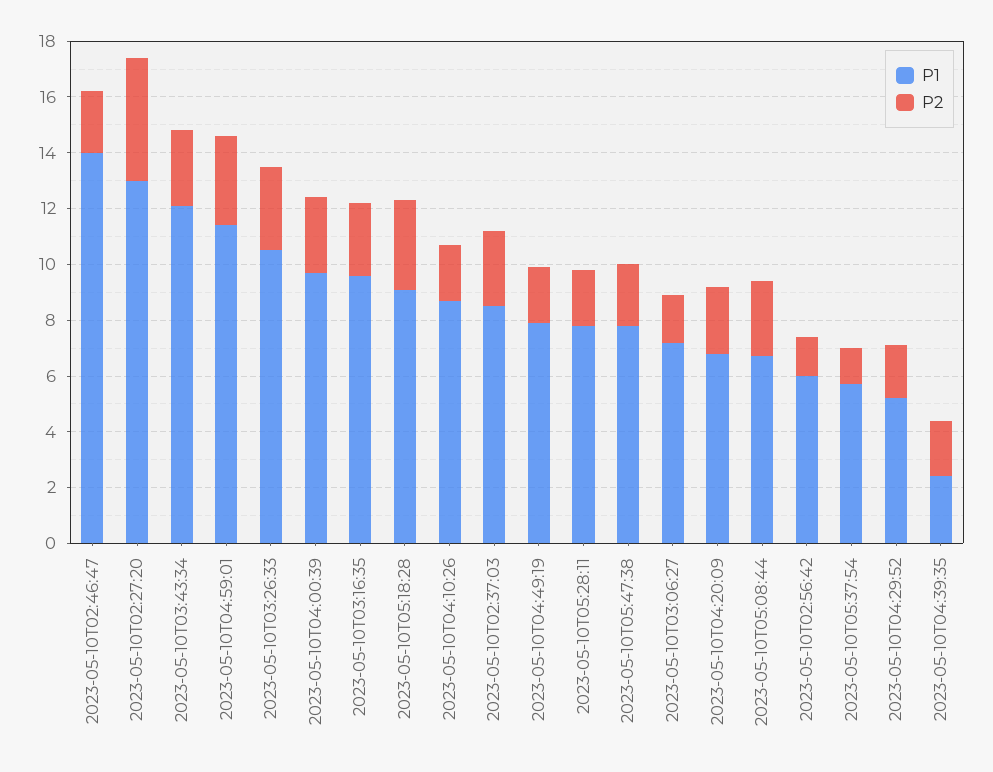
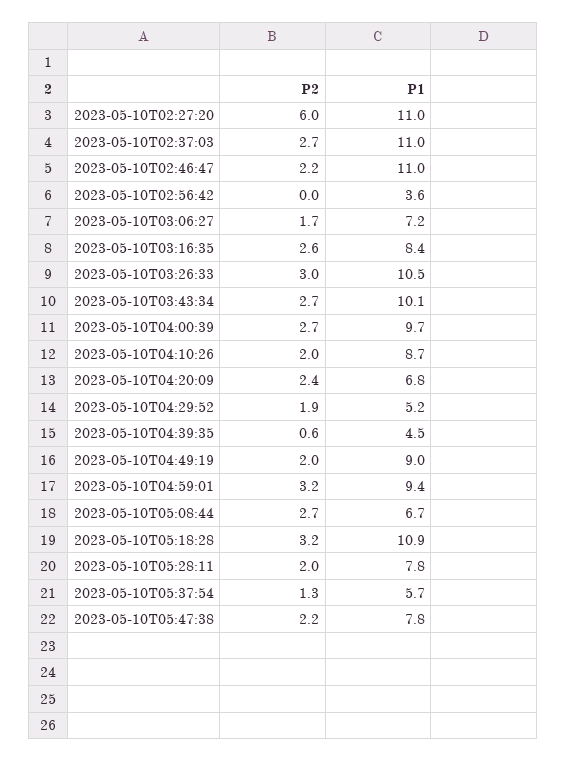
P1, 2023-05-10T02:46:47: 14 -> 11
P1, 2023-05-10T02:27:20: 13 -> 11
P2, 2023-05-10T02:27:20: 4.5 -> 6
P1, 2023-05-10T03:43:34: 12 -> 10.1
P1, 2023-05-10T04:59:01: 11.5 -> 9.4
P1, 2023-05-10T03:16:35: 9.5 -> 8.4
P1, 2023-05-10T05:18:28: 9 -> 10.9
P1, 2023-05-10T02:37:03: 8.5 -> 11
P1, 2023-05-10T04:49:19: 8 -> 9
P1, 2023-05-10T02:56:42: 6 -> 3.6
P2, 2023-05-10T02:56:42: 1.5 -> 0
P1, 2023-05-10T04:39:35: 2.5 -> 4.5
P2, 2023-05-10T04:39:35: 2 -> 0.6

